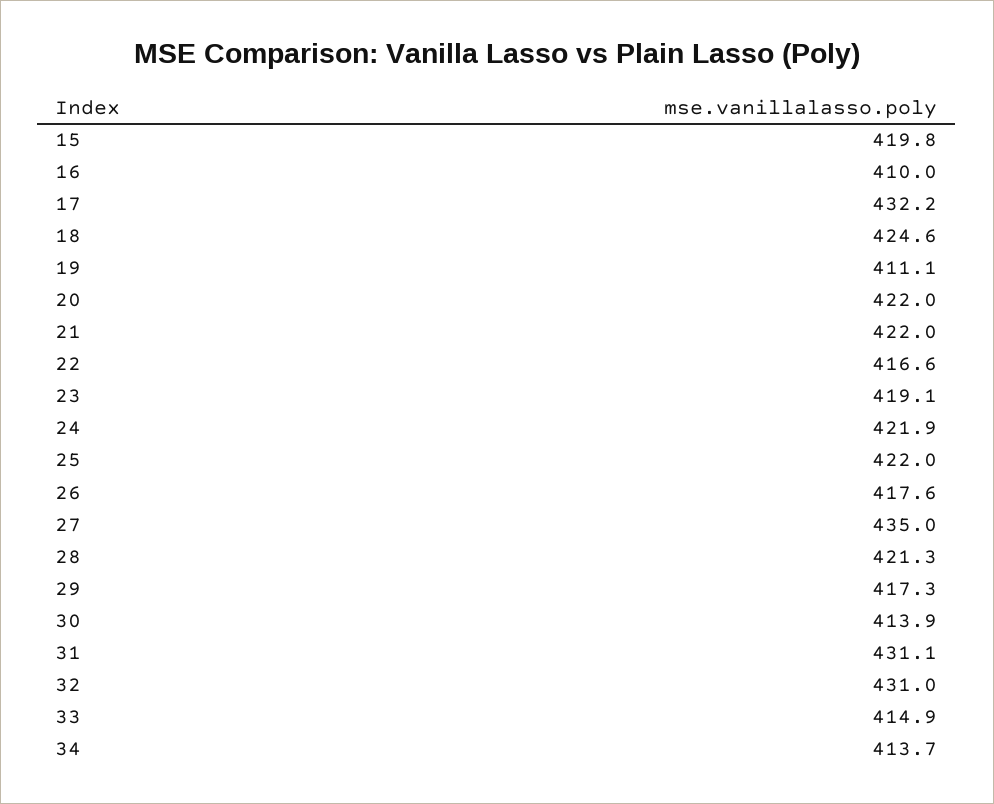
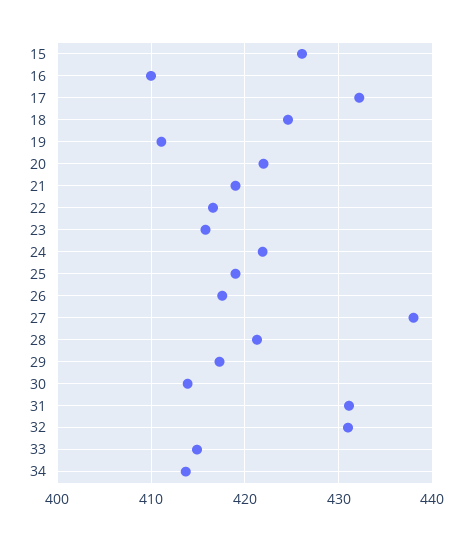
15: 419.8 -> 426
21: 422 -> 419
23: 419.1 -> 416
25: 422 -> 419
27: 435 -> 438

